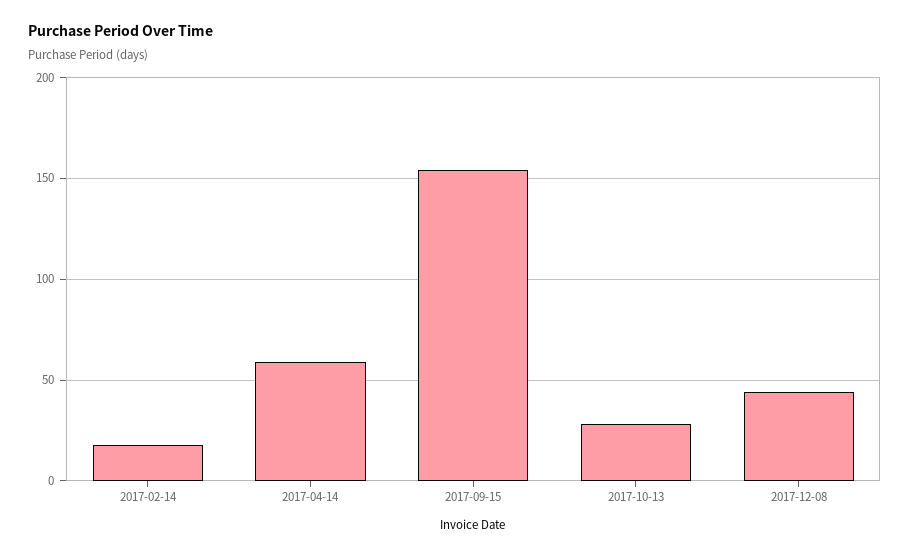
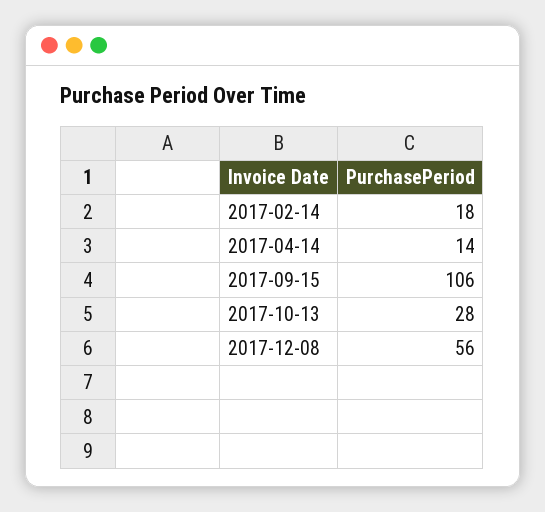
2017-04-14: 60 -> 14
2017-09-15: 155 -> 106
2017-12-08: 45 -> 56

